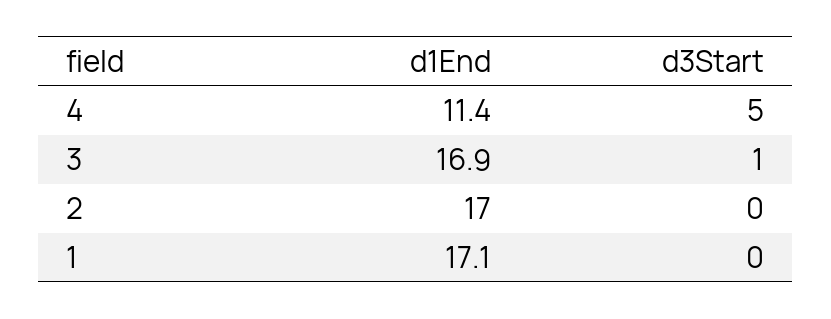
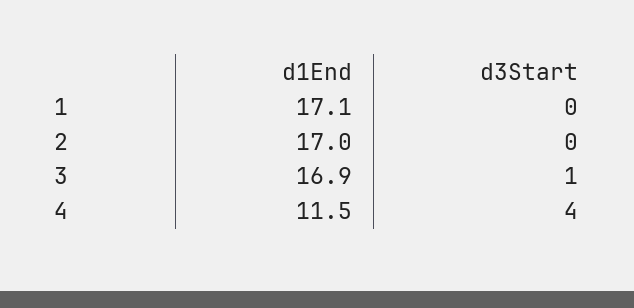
d1End, 4: 11.4 -> 11.5
d3Start, 4: 5 -> 4

